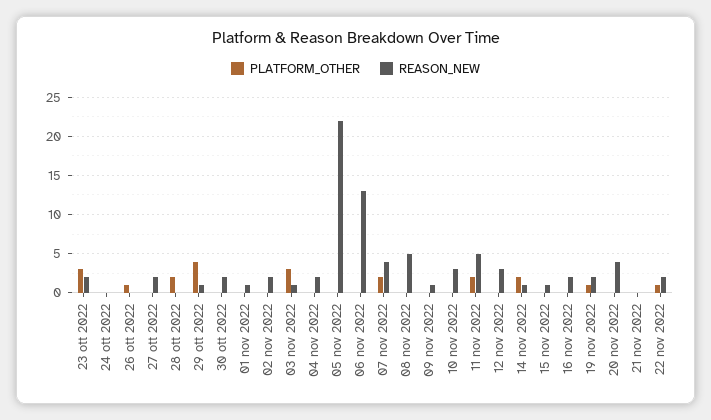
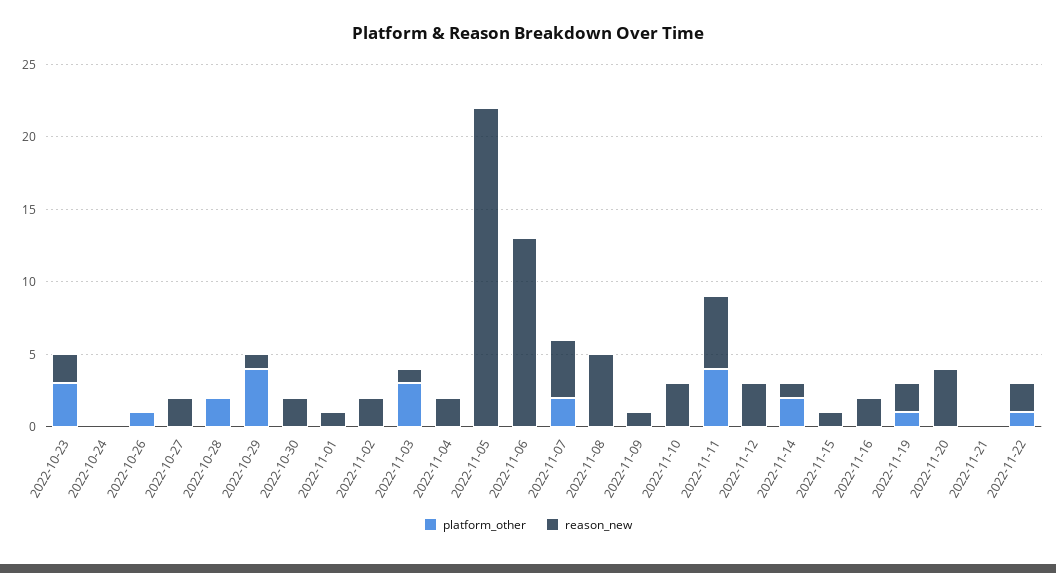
PLATFORM_OTHER, 11 nov 2022: 2 -> 4

